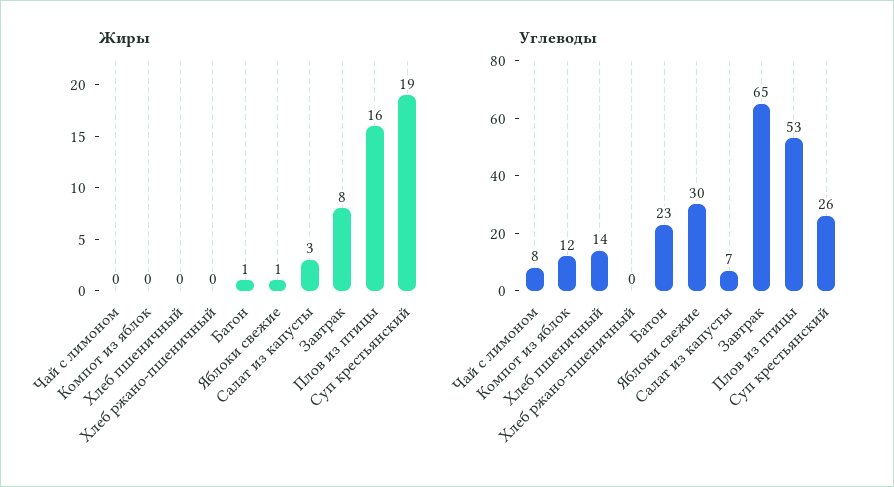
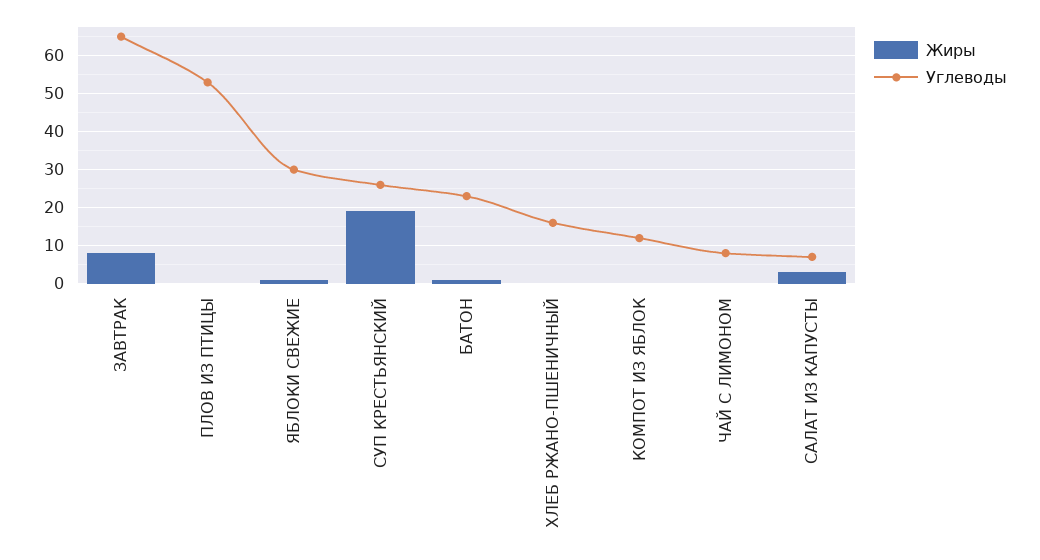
Жиры, Хлеб пшеничный: 0 -> none
Жиры, Плов из птицы: 16 -> 0
Углеводы, Хлеб пшеничный: 14 -> none
Углеводы, Хлеб ржано-пшеничный: 0 -> 15

